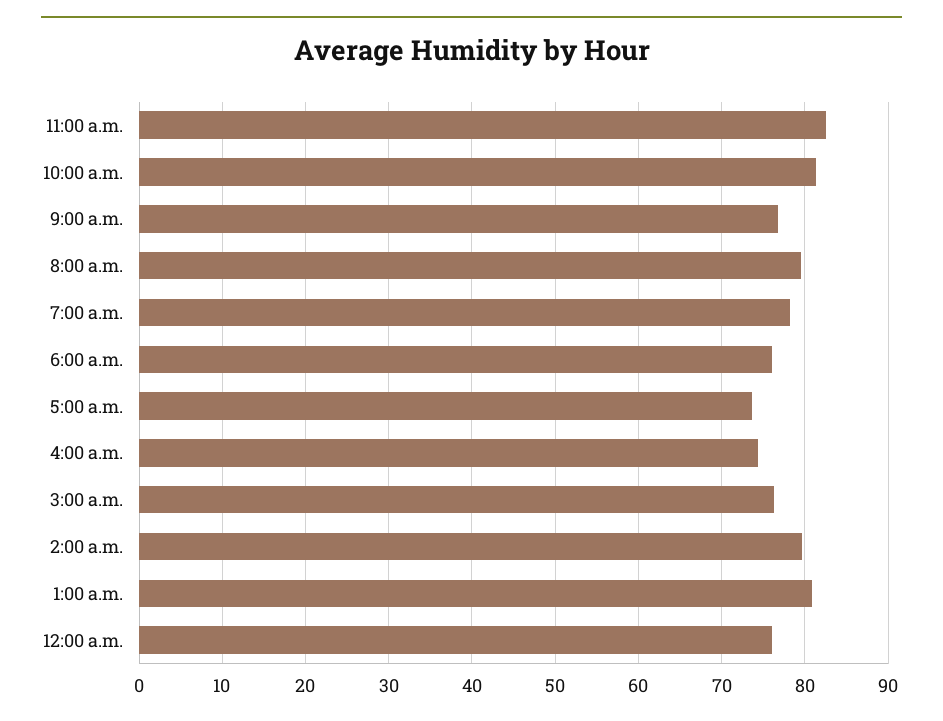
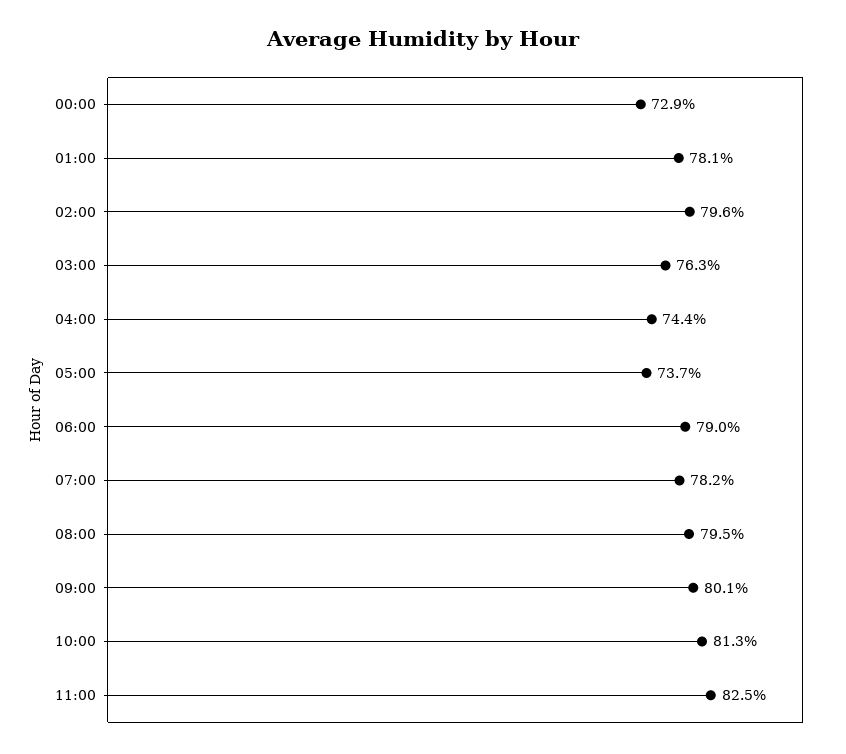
9:00 a.m.: 77 -> 80.1
6:00 a.m.: 76 -> 79
1:00 a.m.: 81 -> 78.1
12:00 a.m.: 76 -> 72.9

